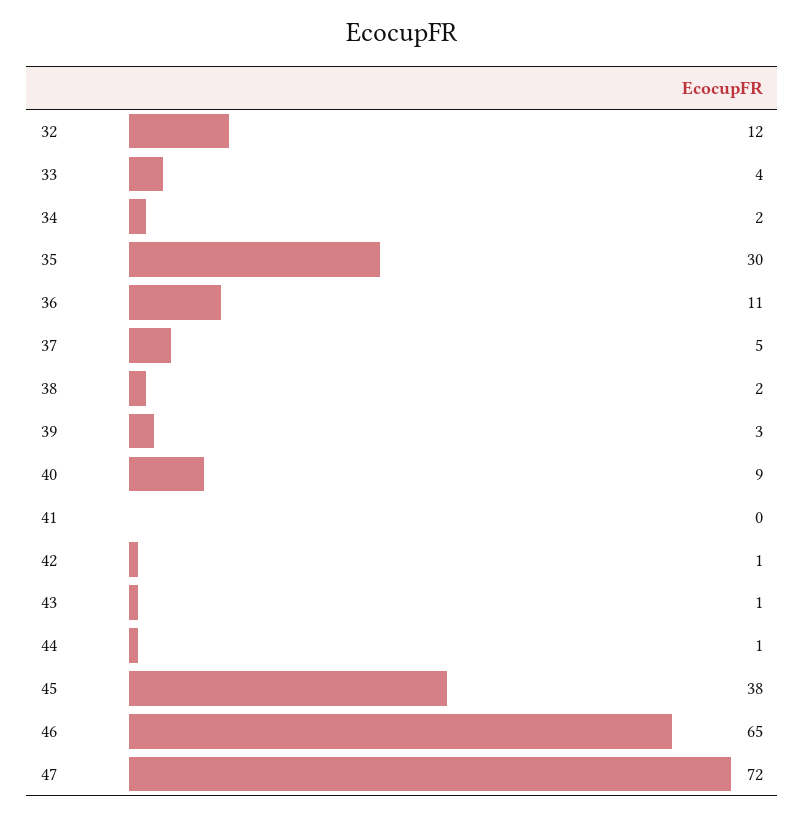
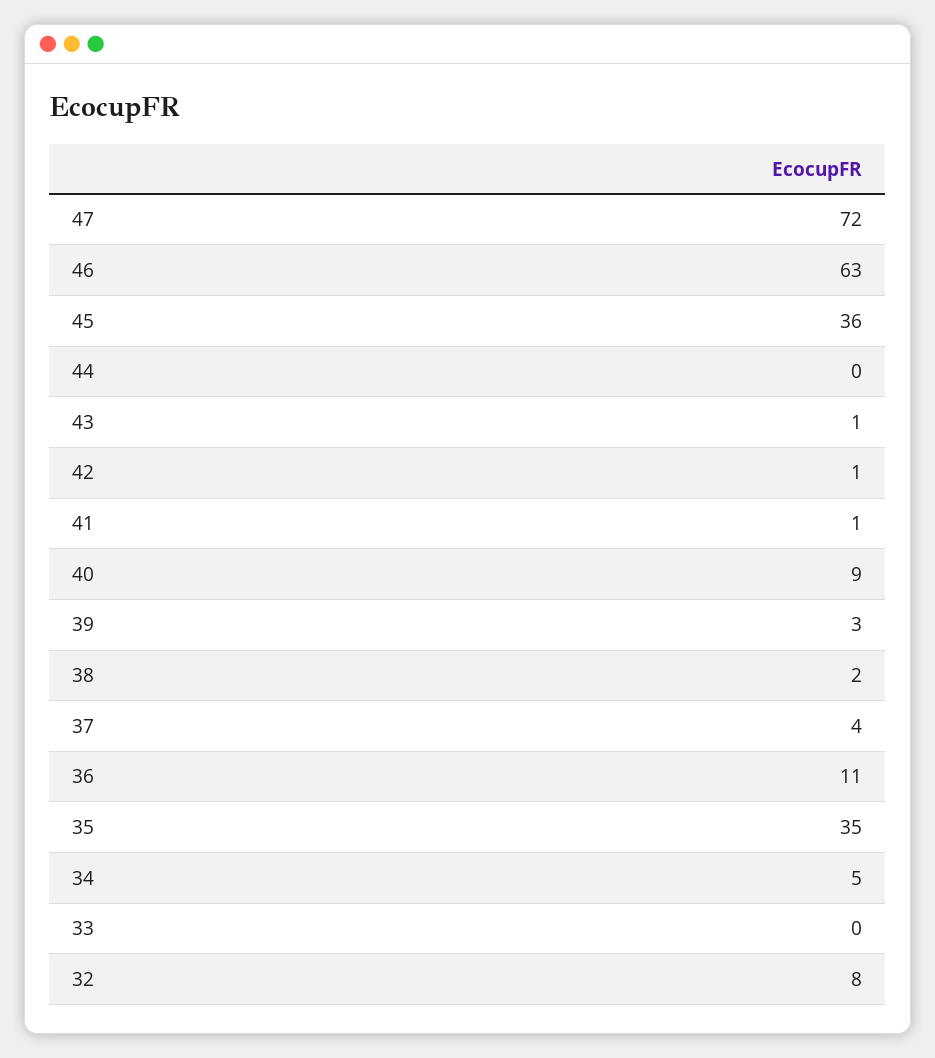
32: 12 -> 8
33: 4 -> 0
34: 2 -> 5
35: 30 -> 35
37: 5 -> 4
41: 0 -> 1
44: 1 -> 0
45: 38 -> 36
46: 65 -> 63

